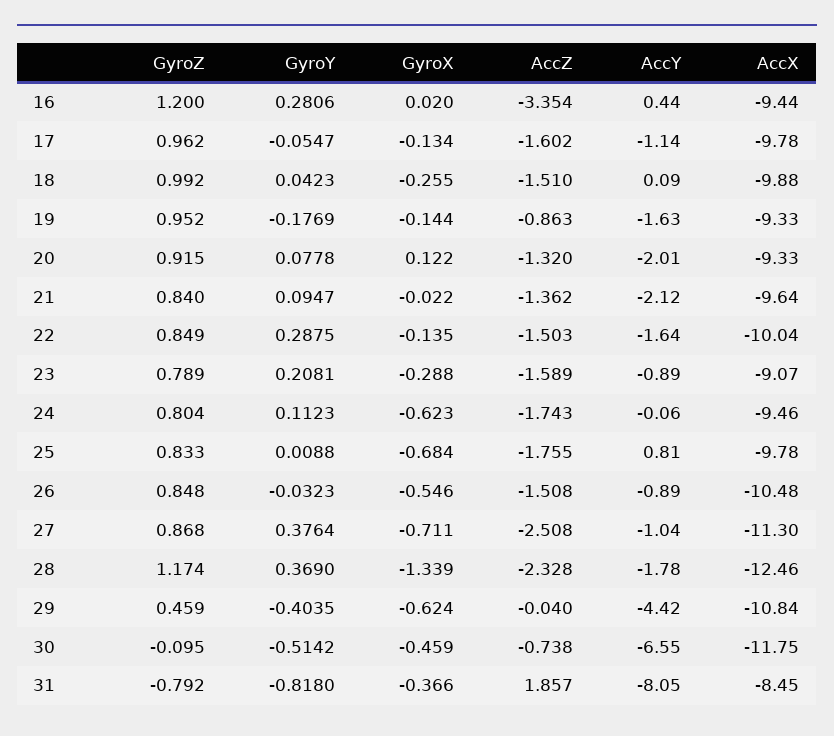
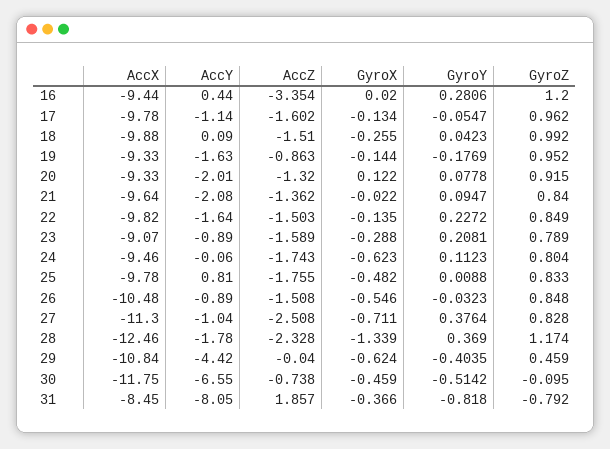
AccY, 21: -2.12 -> -2.08
GyroY, 22: 0.2875 -> 0.2272
AccX, 22: -10.04 -> -9.82
GyroX, 25: -0.684 -> -0.482
GyroZ, 27: 0.868 -> 0.828

